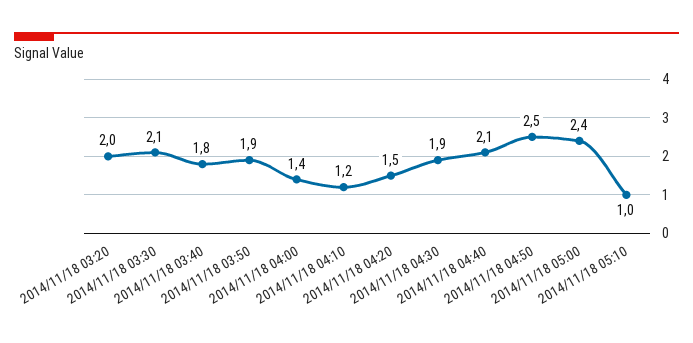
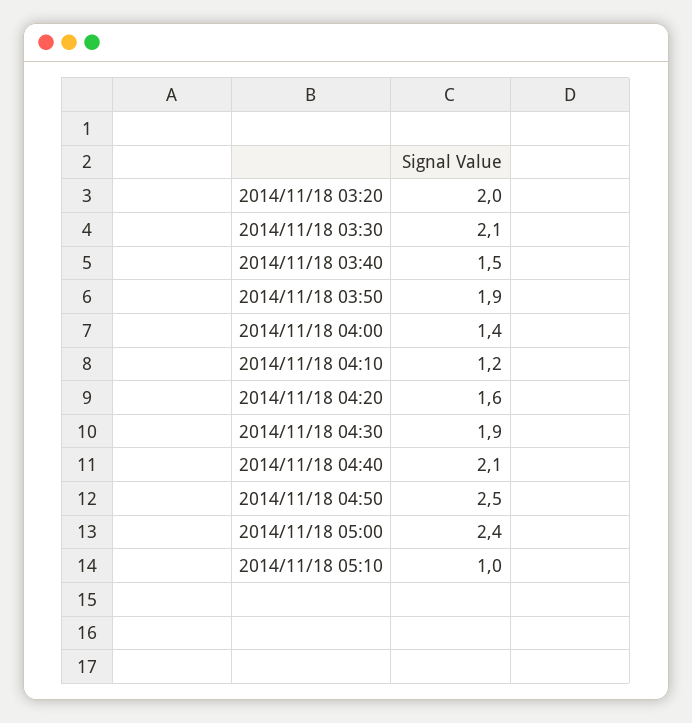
2014/11/18 03:40: 1.8 -> 1.5
2014/11/18 04:20: 1.5 -> 1.6

